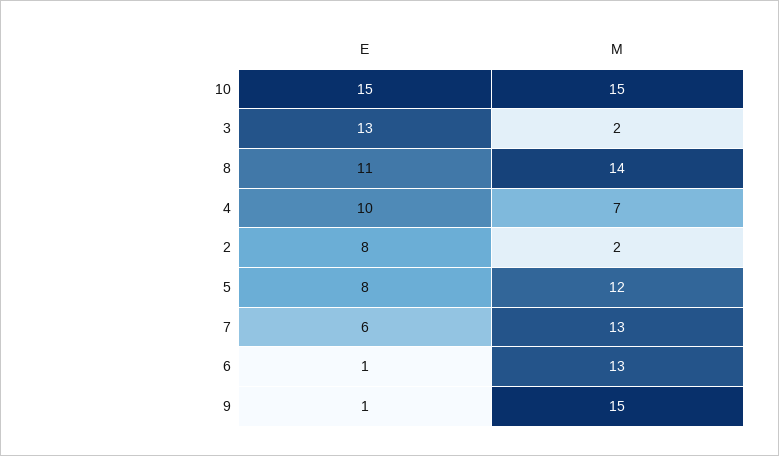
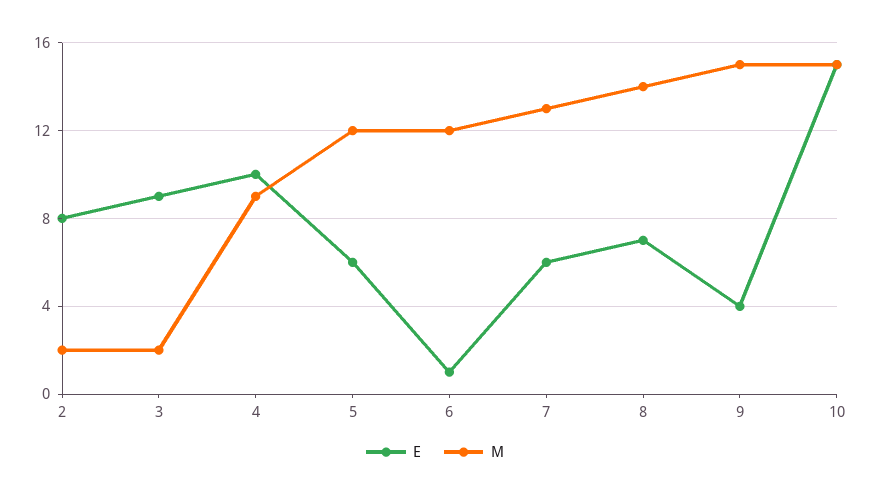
E, 3: 13 -> 9
E, 8: 11 -> 7
M, 4: 7 -> 9
E, 5: 8 -> 6
M, 6: 13 -> 12
E, 9: 1 -> 4

